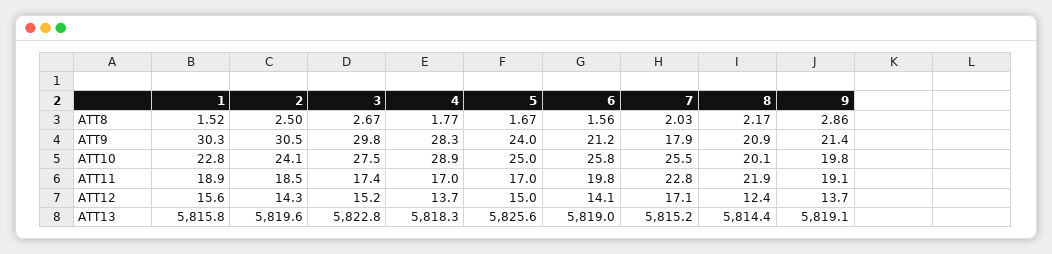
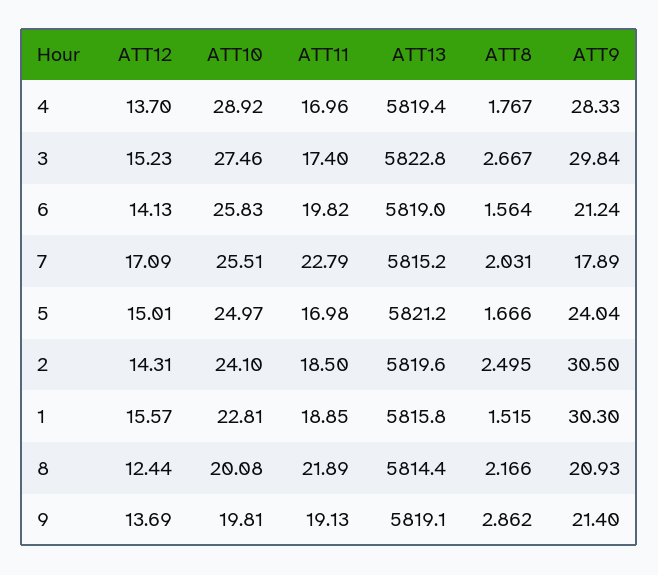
4, ATT13: 5818.3 -> 5819.4
5, ATT13: 5825.6 -> 5821.2

